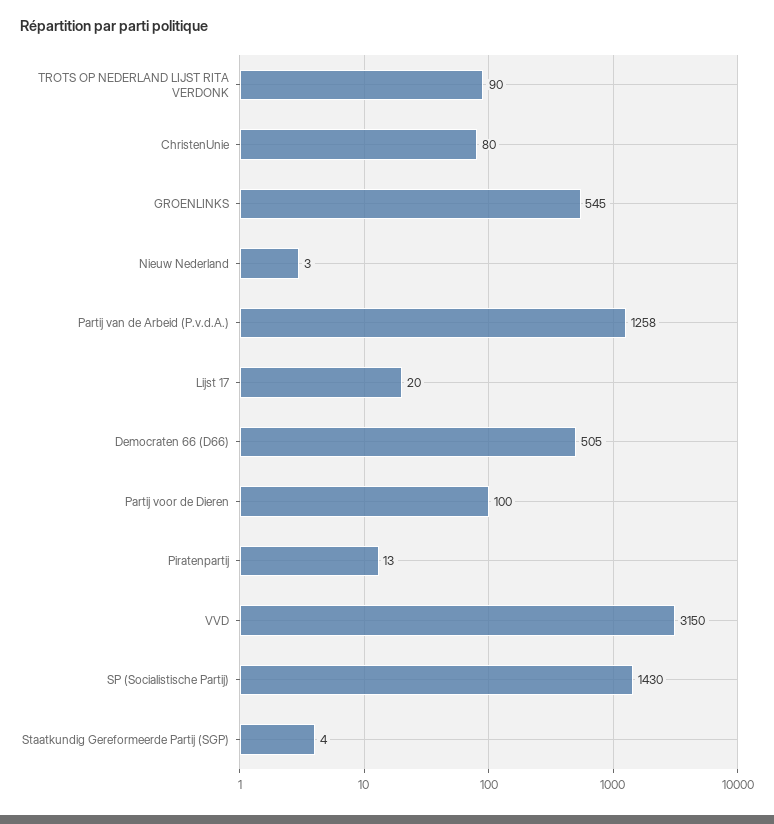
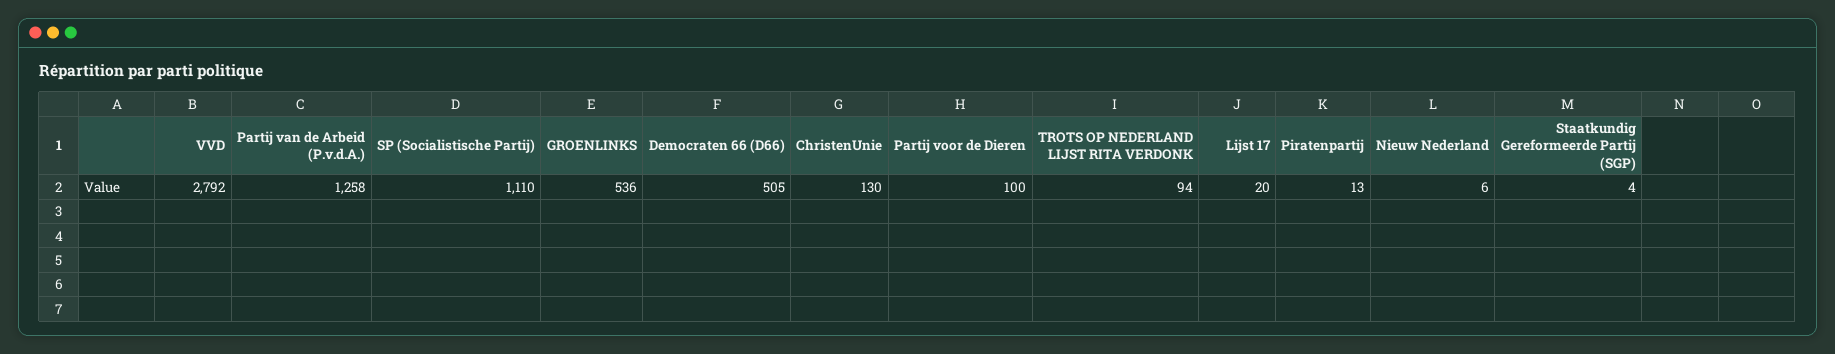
TROTS OP NEDERLAND LIJST RITA VERDONK: 90 -> 94
ChristenUnie: 80 -> 130
GROENLINKS: 545 -> 536
Nieuw Nederland: 3 -> 6
VVD: 3150 -> 2792
SP (Socialistische Partij): 1430 -> 1110

